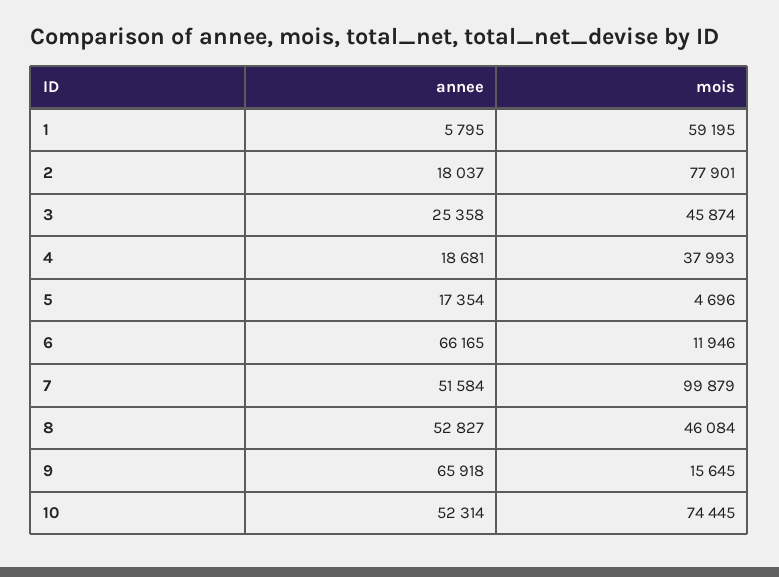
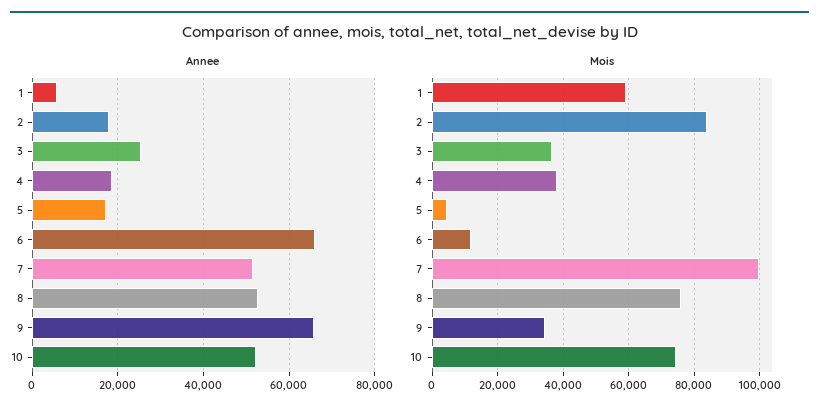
mois, 2: 77901 -> 84000
mois, 3: 45874 -> 36000
mois, 8: 46084 -> 76000
mois, 9: 15645 -> 34000

